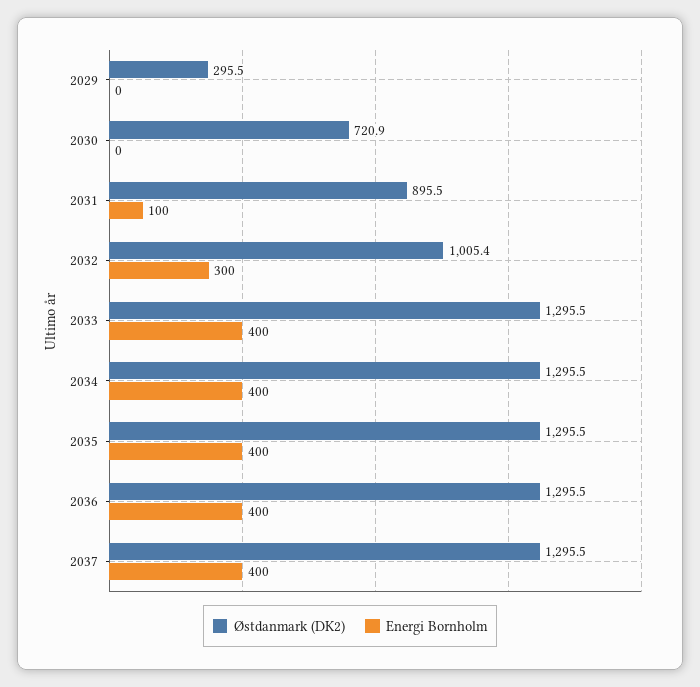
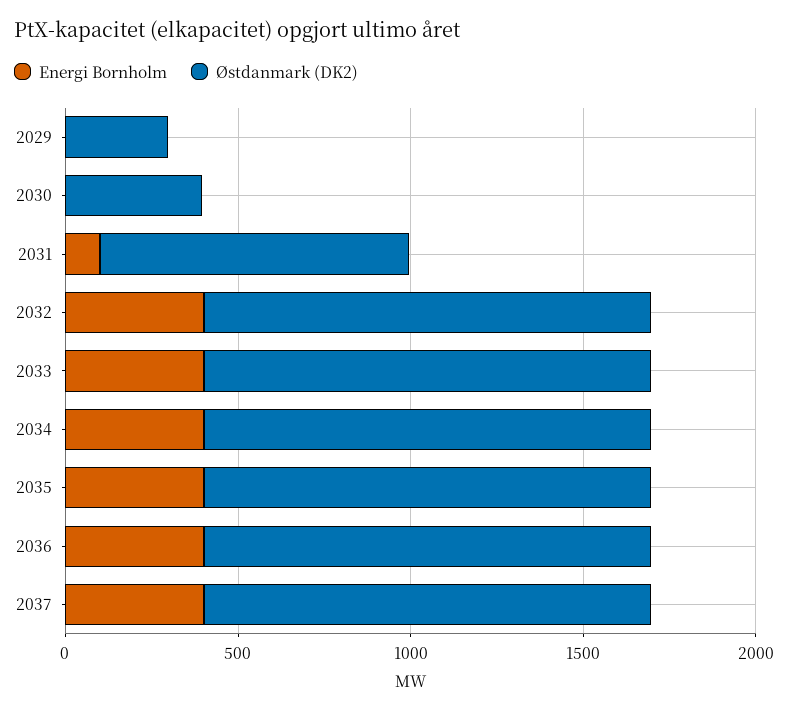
Østdanmark (DK2), 2030: 720.9 -> 400
Østdanmark (DK2), 2032: 1005.4 -> 1300
Energi Bornholm, 2032: 300 -> 400

